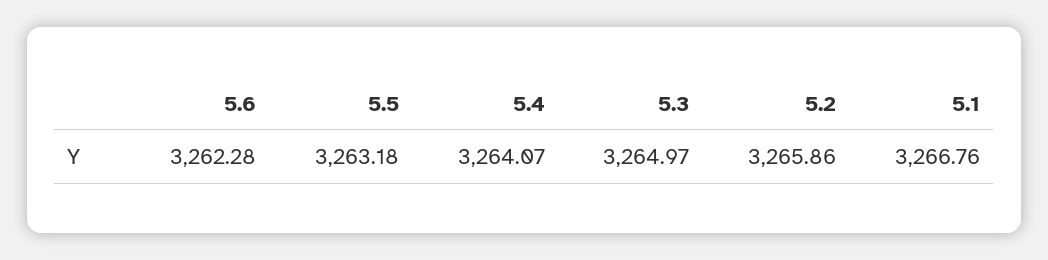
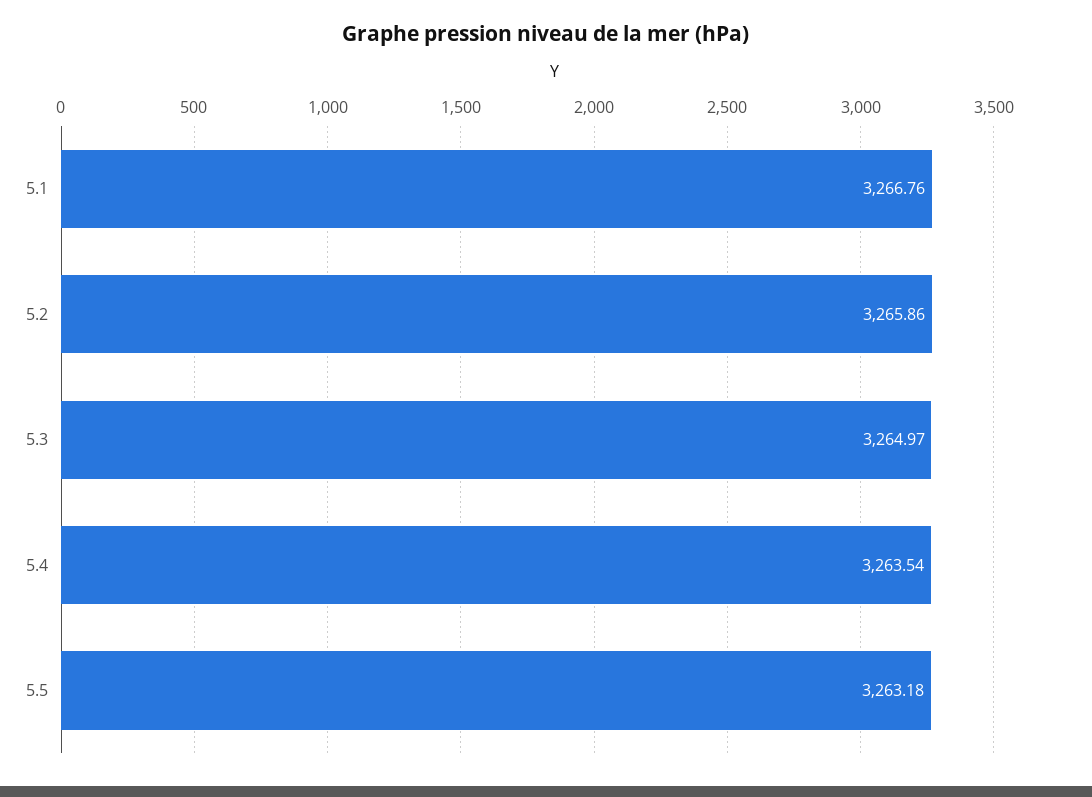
5.6: 3262.28 -> none
5.4: 3264.07 -> 3263.54

